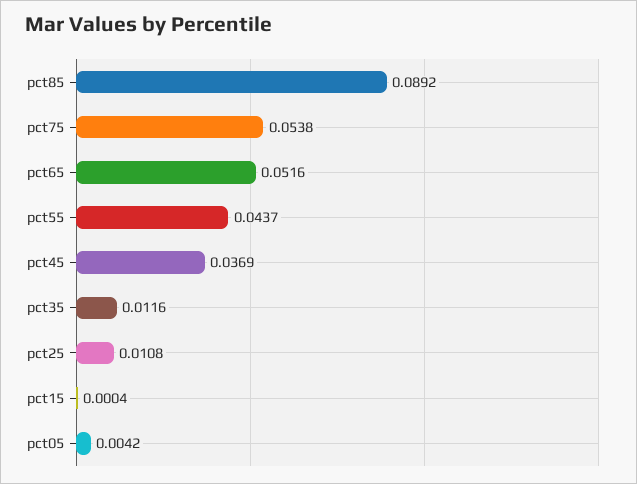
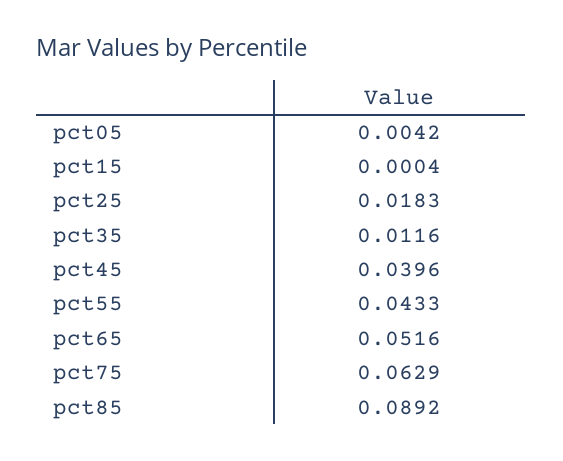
pct75: 0.0538 -> 0.0629
pct55: 0.0437 -> 0.0433
pct45: 0.0369 -> 0.0396
pct25: 0.0108 -> 0.0183

